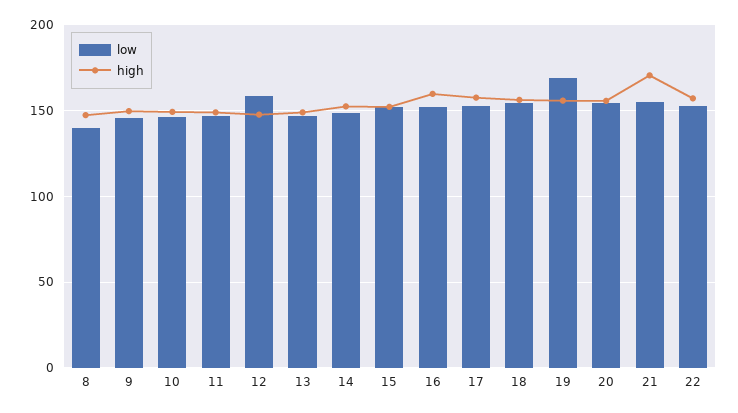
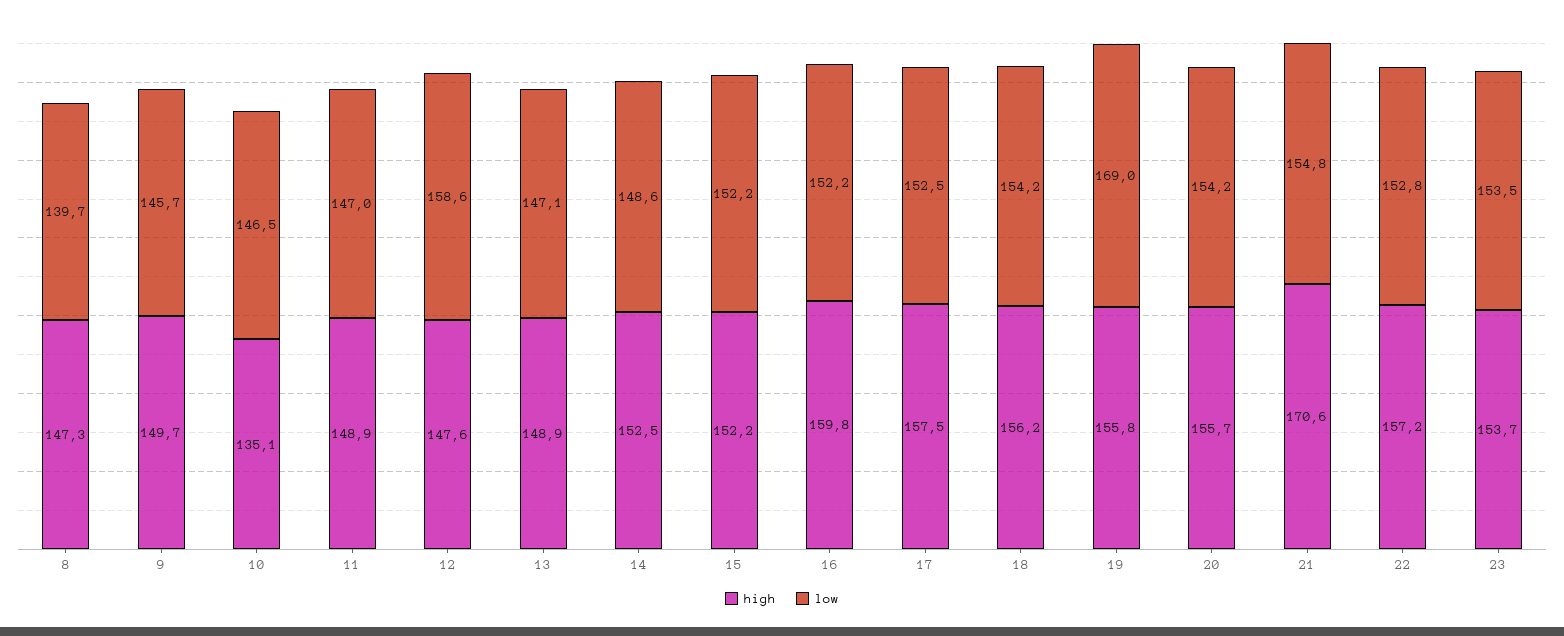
high, 10: 150 -> 135.1
high, 23: none -> 153.7
low, 23: none -> 153.5

